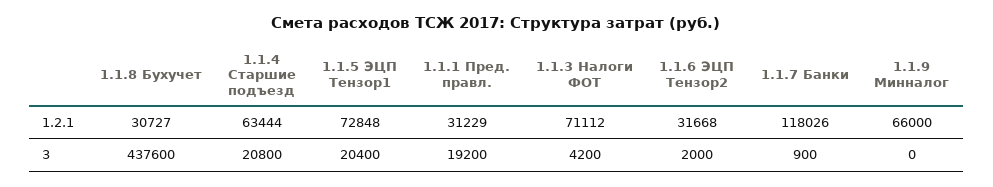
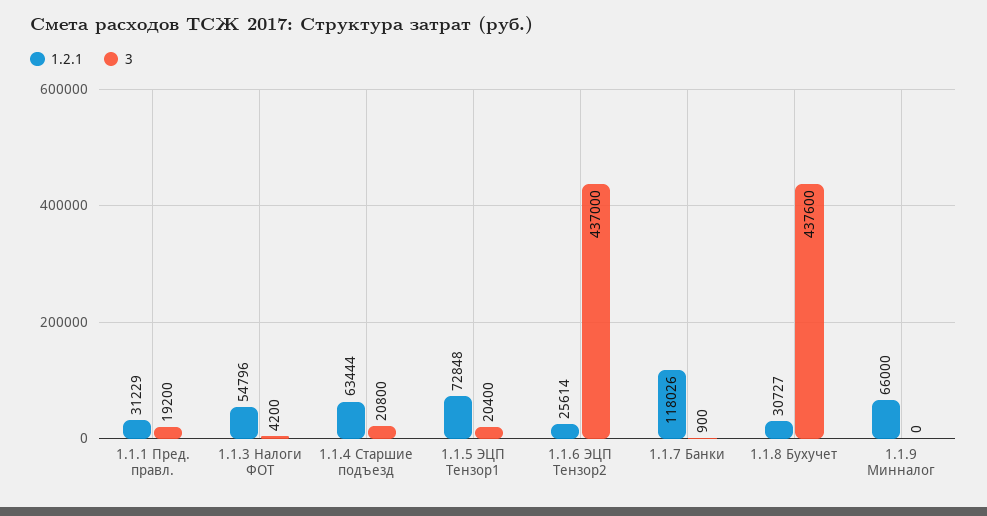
1.2.1, 1.1.3 Налоги ФОТ: 71112 -> 54796
1.2.1, 1.1.6 ЭЦП Тензор2: 31668 -> 25614
3, 1.1.6 ЭЦП Тензор2: 2000 -> 437000

